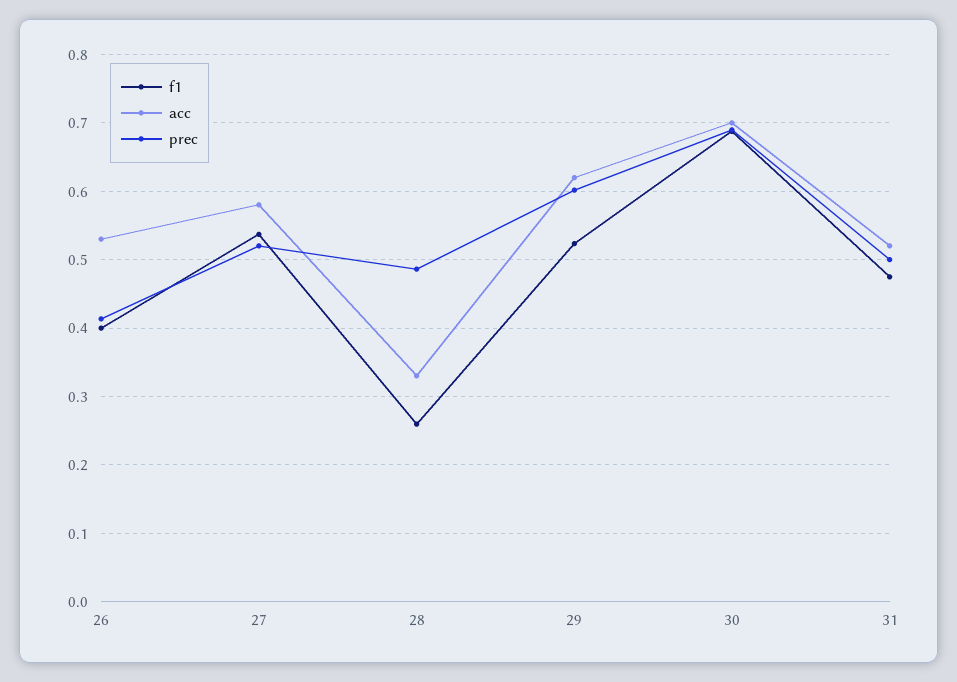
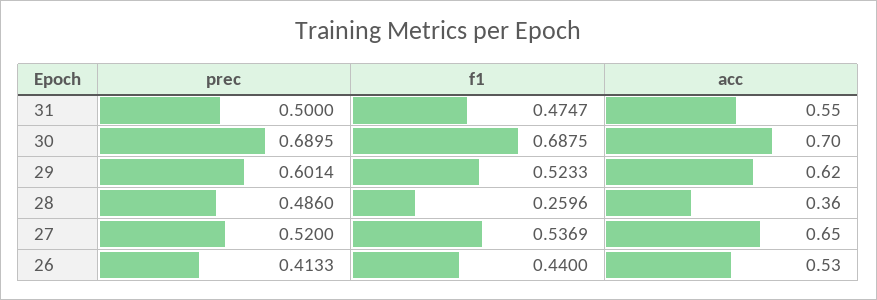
f1, 26: 0.4 -> 0.44
acc, 27: 0.58 -> 0.65
acc, 28: 0.33 -> 0.36
acc, 31: 0.52 -> 0.55

